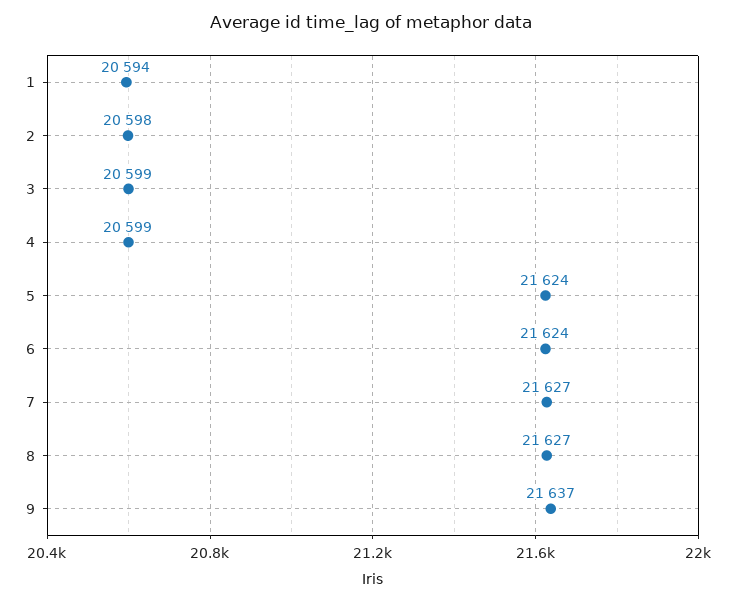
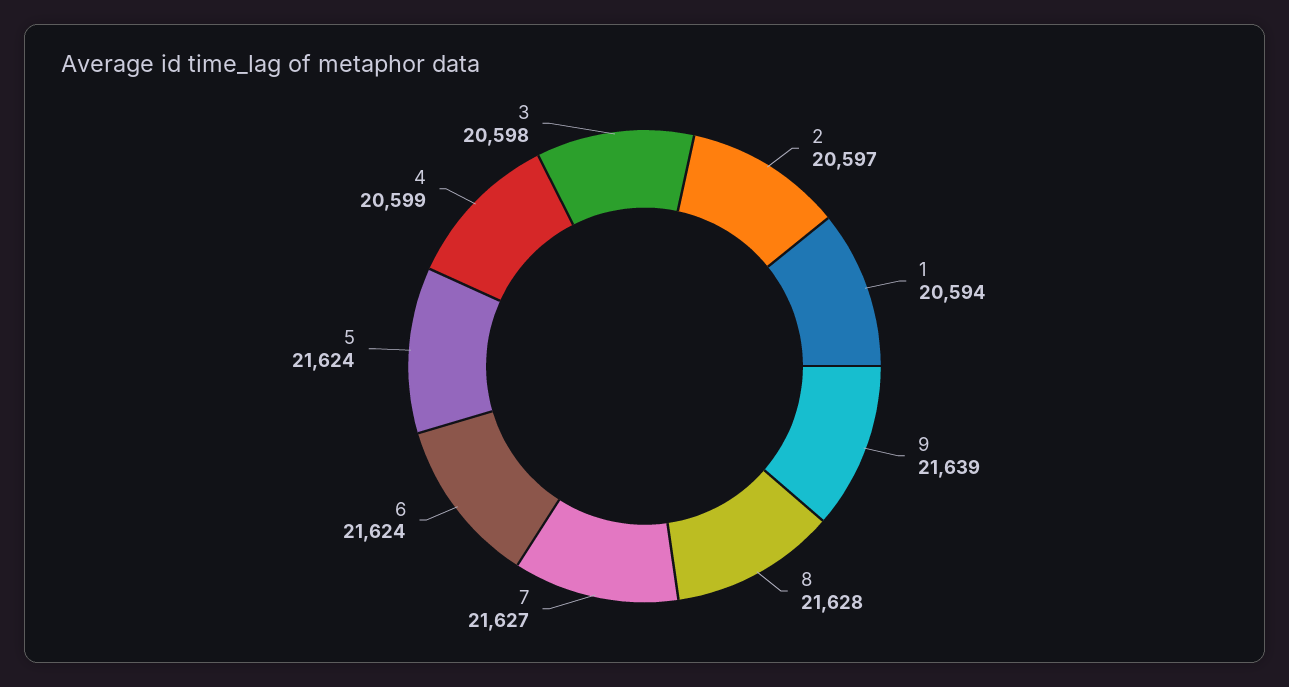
2: 20598 -> 20597
3: 20599 -> 20598
8: 21627 -> 21628
9: 21637 -> 21639

